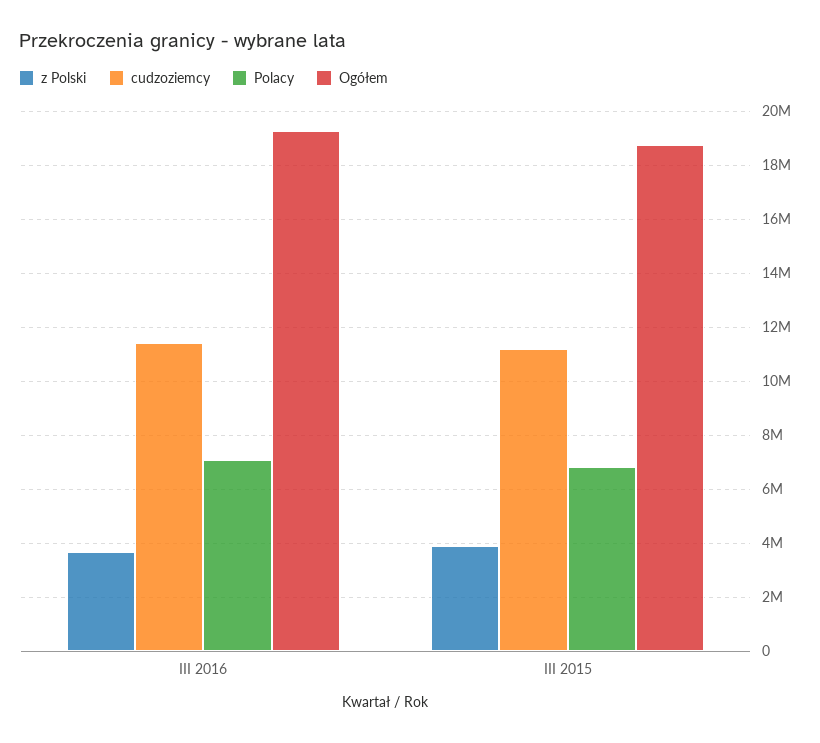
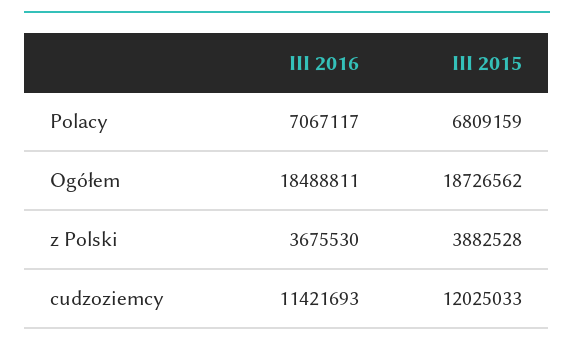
Ogółem, III 2016: 19250000 -> 18488811
cudzoziemcy, III 2015: 11250000 -> 12025033

